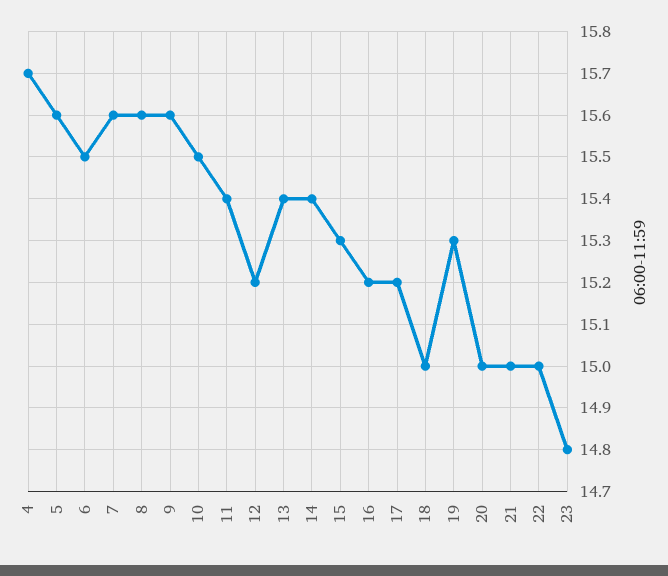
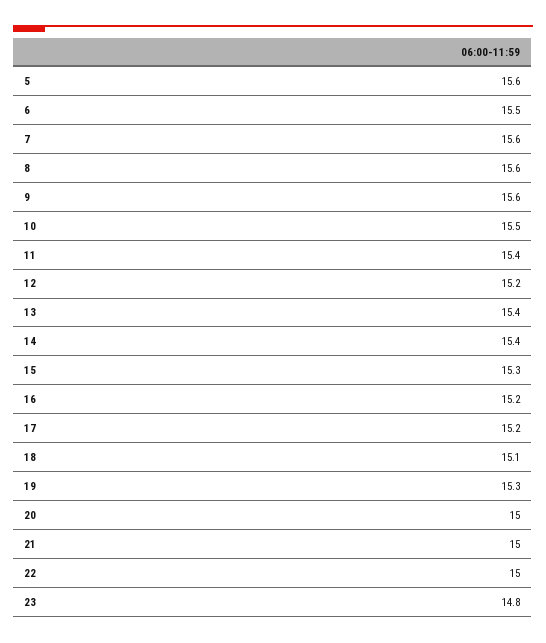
4: 15.7 -> none
18: 15 -> 15.1

